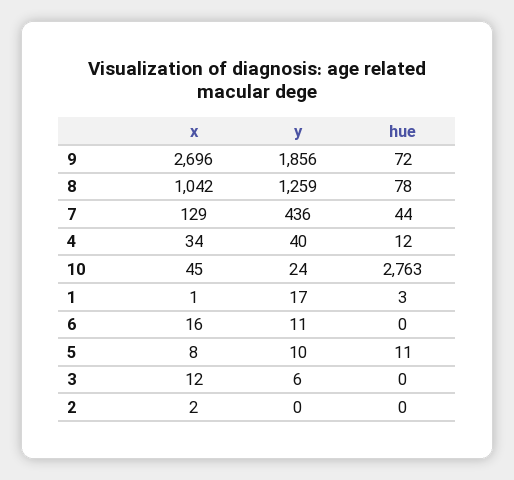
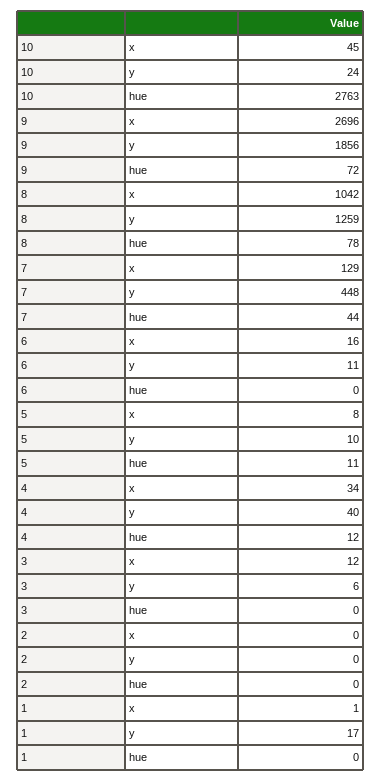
y, 7: 436 -> 448
hue, 1: 3 -> 0
x, 2: 2 -> 0

